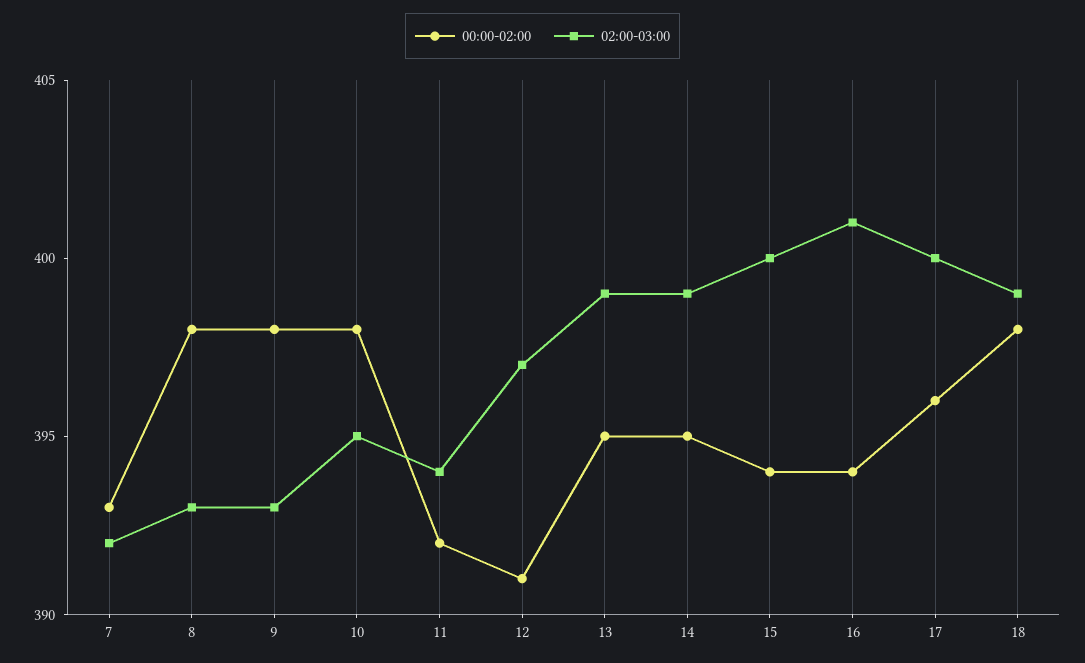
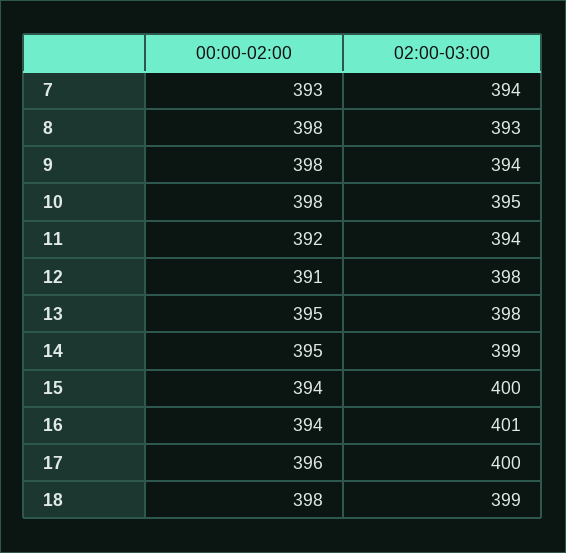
02:00-03:00, 7: 392 -> 394
02:00-03:00, 9: 393 -> 394
02:00-03:00, 12: 397 -> 398
02:00-03:00, 13: 399 -> 398

